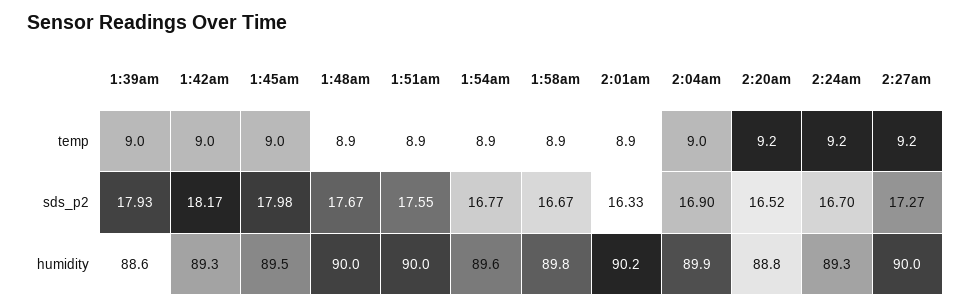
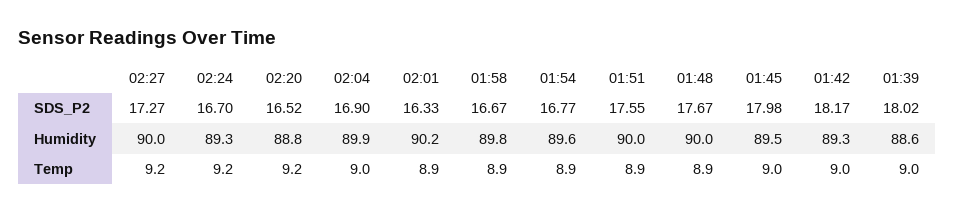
1:39am, sds_p2: 17.93 -> 18.02

